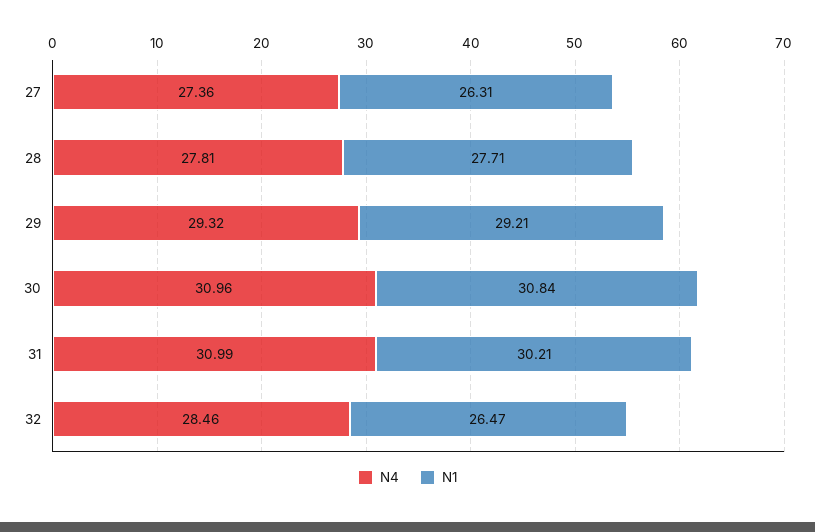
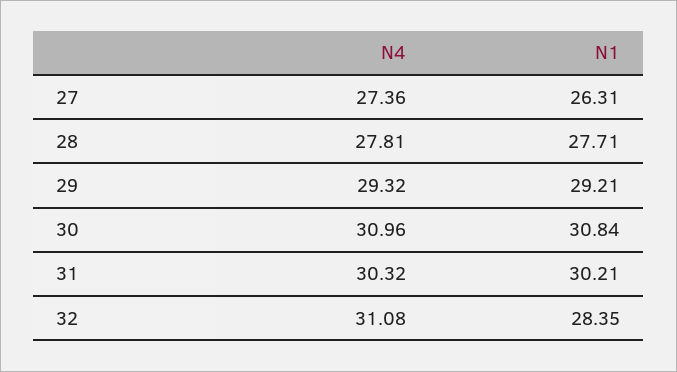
N4, 31: 30.99 -> 30.32
N4, 32: 28.46 -> 31.08
N1, 32: 26.47 -> 28.35

